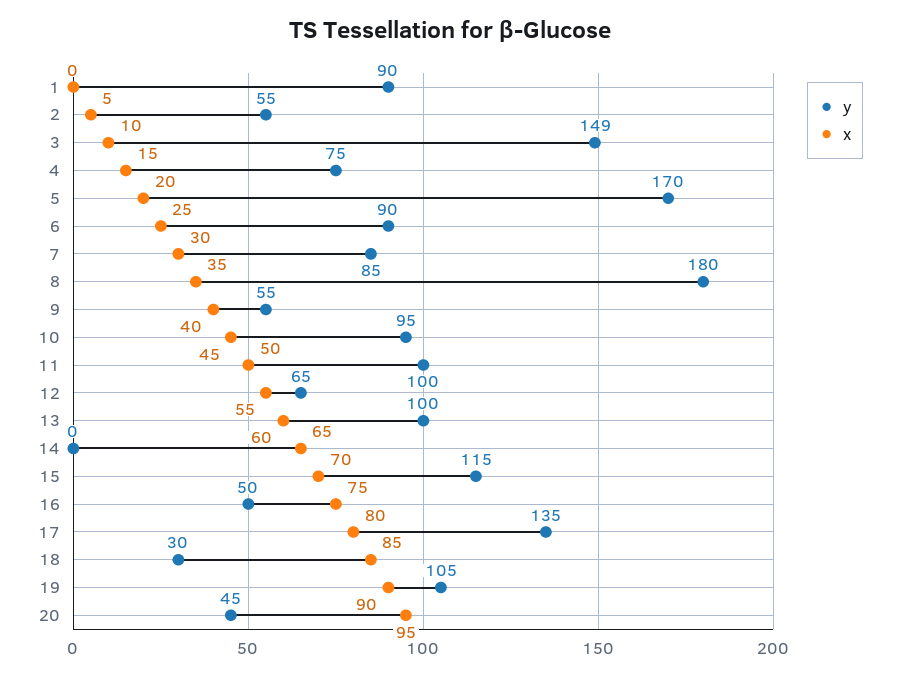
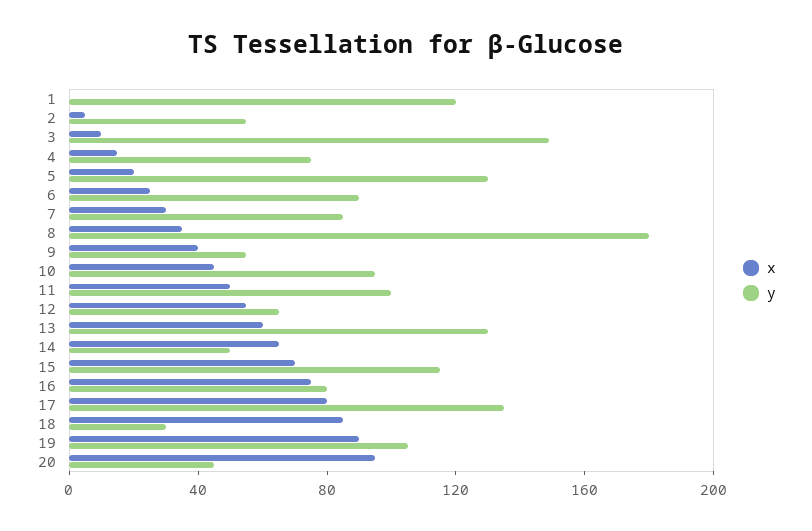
y, 1: 90 -> 120
y, 5: 170 -> 130
y, 13: 100 -> 130
y, 14: 0 -> 50
y, 16: 50 -> 80

